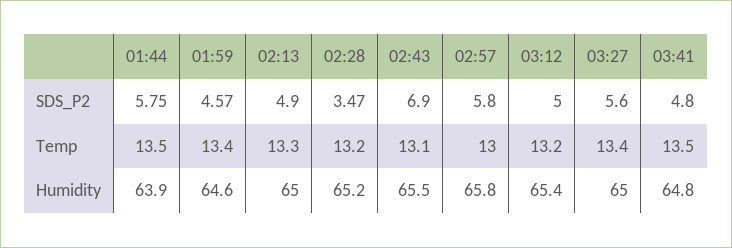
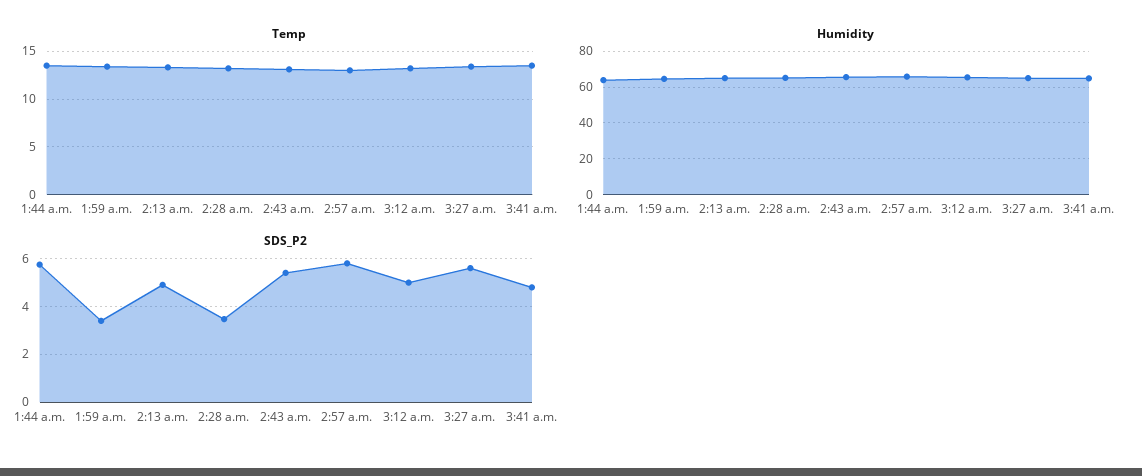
SDS_P2, 01:59: 4.57 -> 3.5
SDS_P2, 02:43: 6.9 -> 5.5

